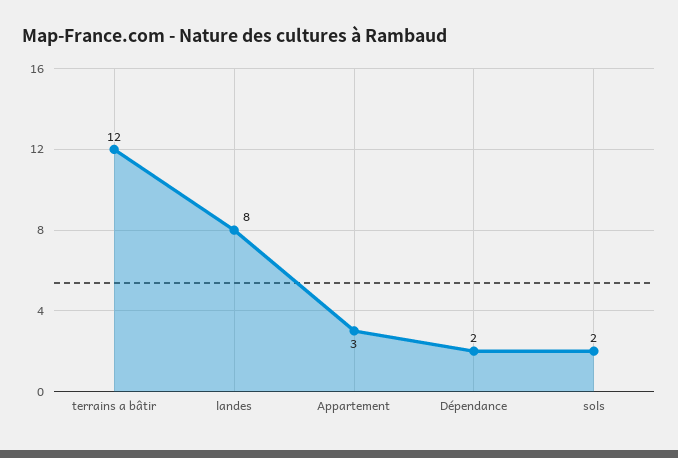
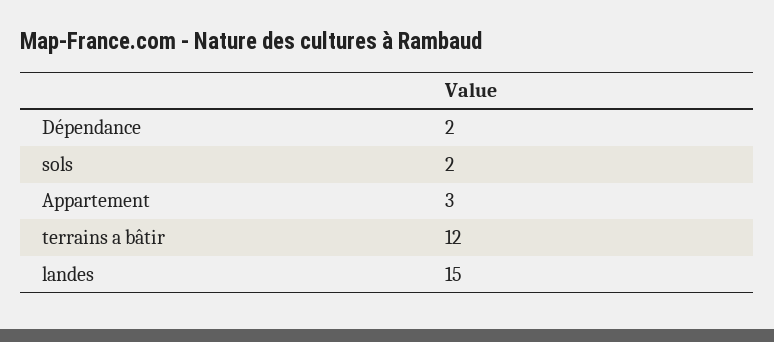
landes: 8 -> 15

